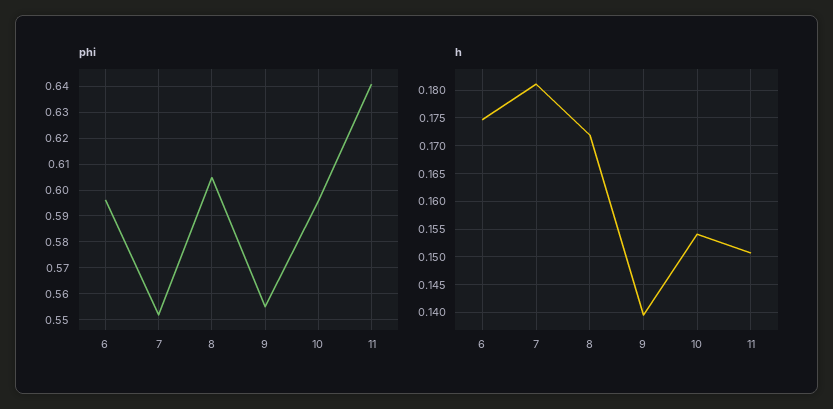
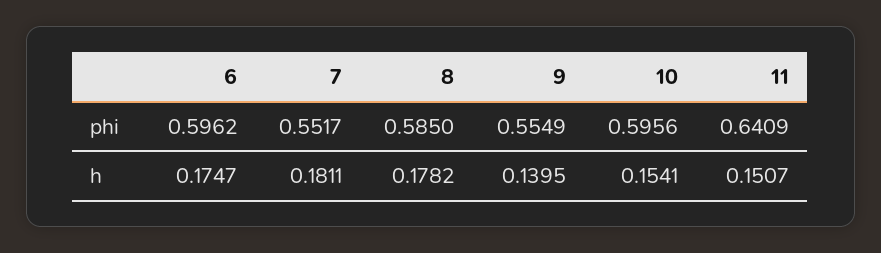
phi, 8: 0.605 -> 0.585
h, 8: 0.1725 -> 0.1782

